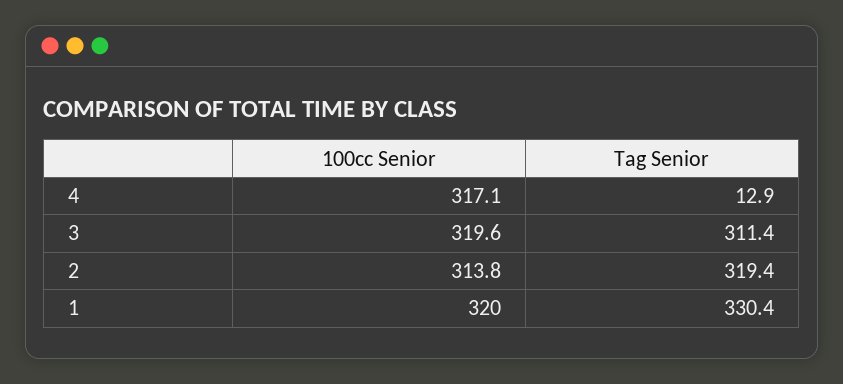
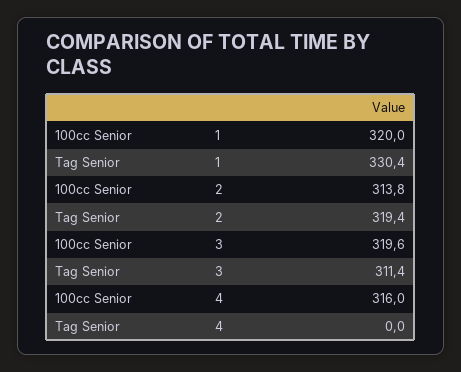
100cc Senior, 4: 317.1 -> 316
Tag Senior, 4: 12.9 -> 0

